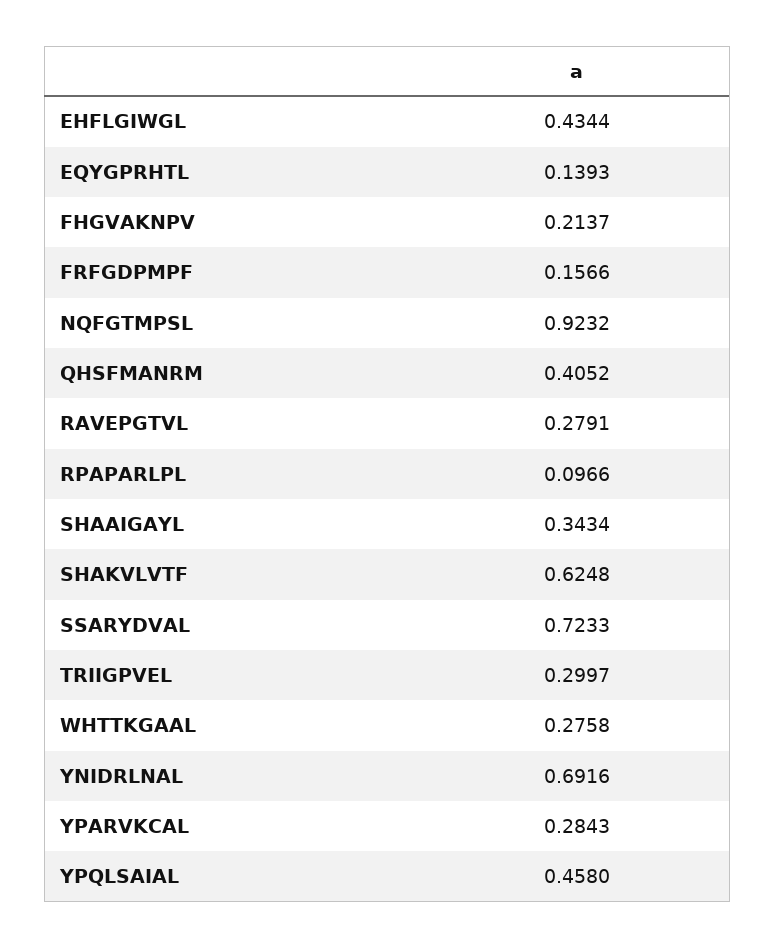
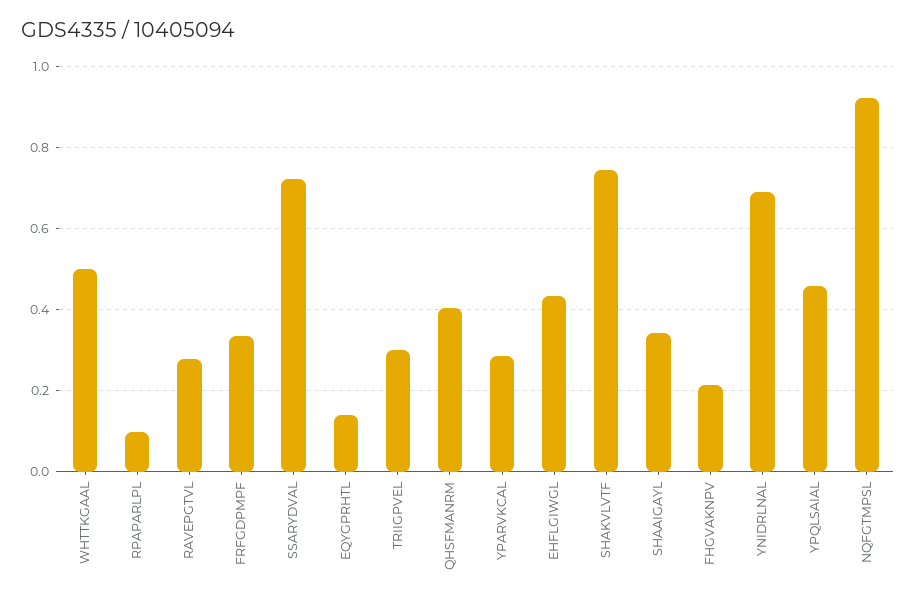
FRFGDPMPF: 0.1566 -> 0.34
SHAKVLVTF: 0.6248 -> 0.74
WHTTKGAAL: 0.2758 -> 0.5

